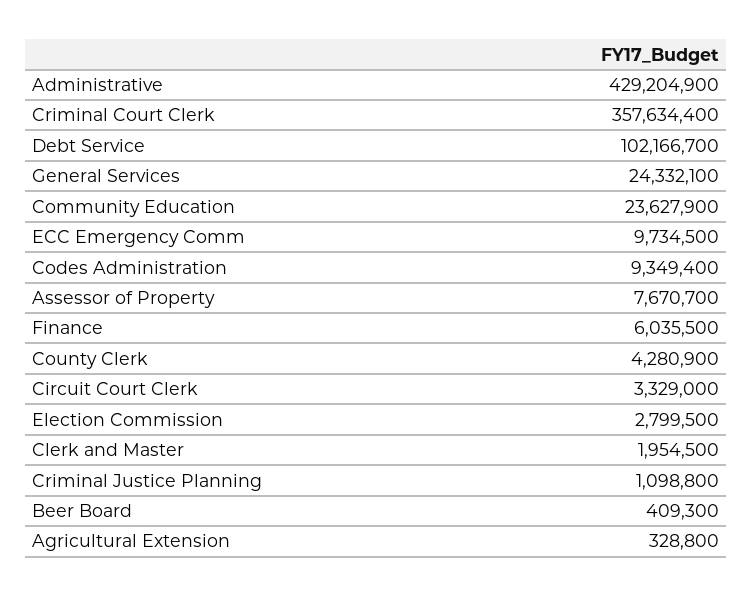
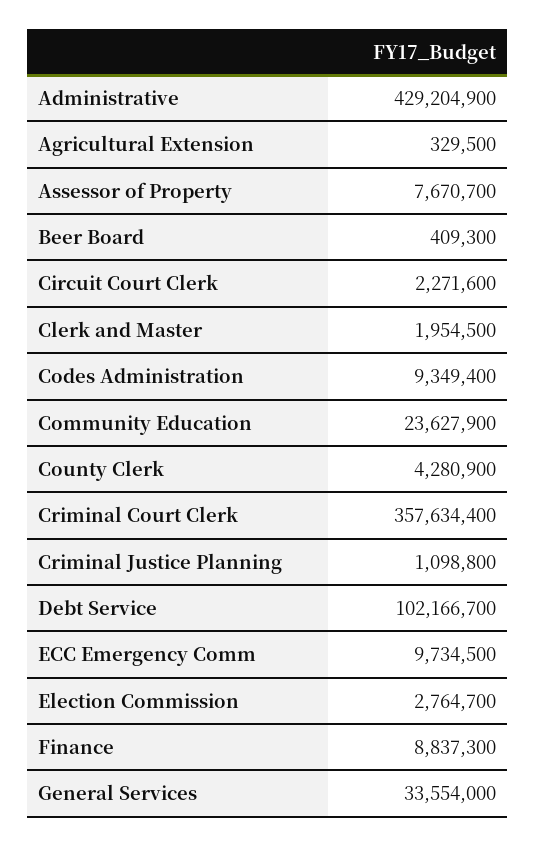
General Services: 24332100 -> 33554000
Finance: 6035500 -> 8837300
Circuit Court Clerk: 3329000 -> 2271600
Election Commission: 2799500 -> 2764700
Agricultural Extension: 328800 -> 329500

